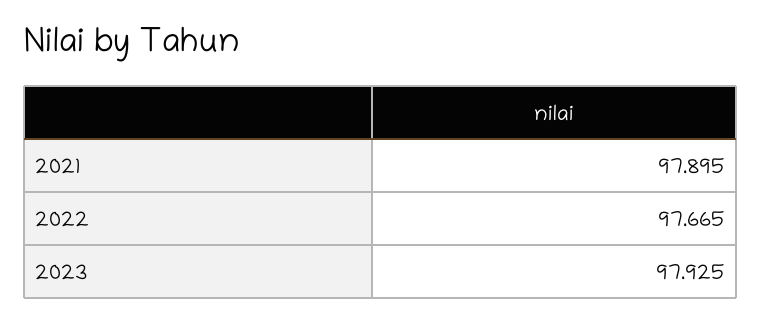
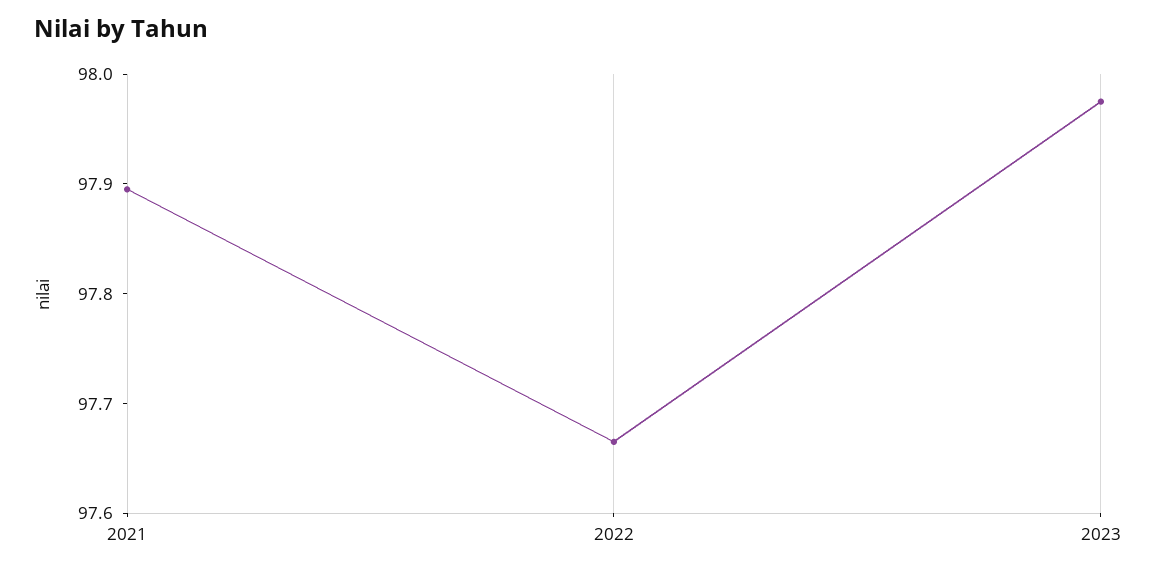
2023: 97.925 -> 97.98

